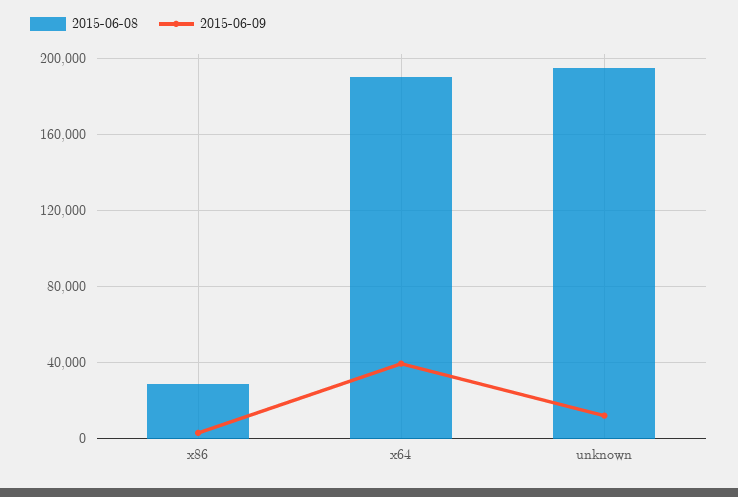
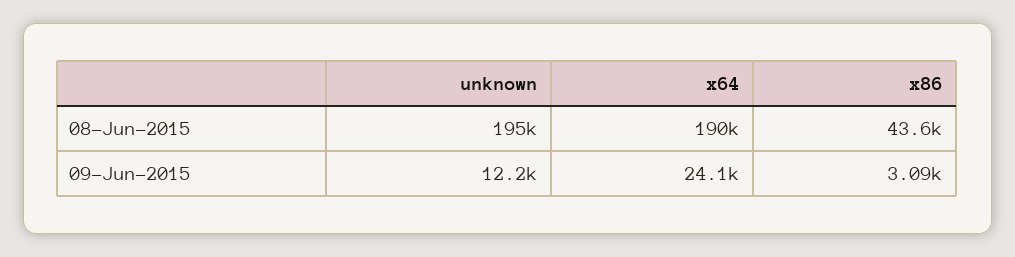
2015-06-08, x86: 30000 -> 43600
2015-06-09, x64: 40000 -> 24100

